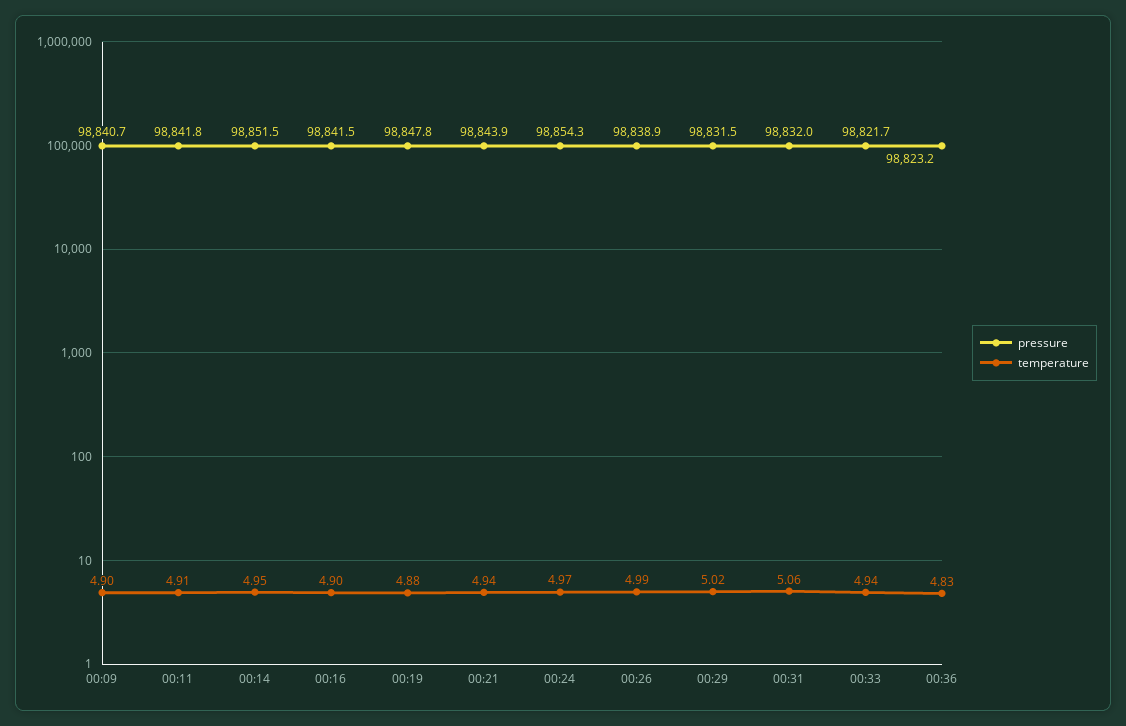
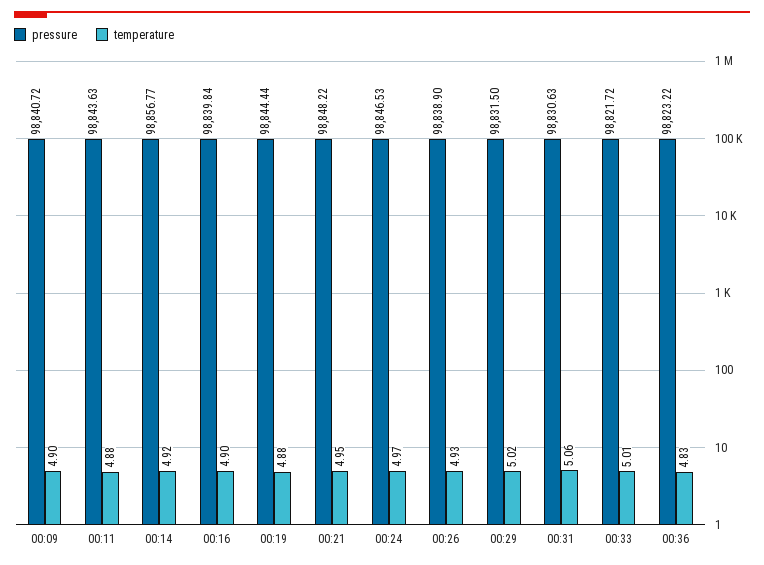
pressure, 00:11: 98841.8 -> 98843.63
temperature, 00:11: 4.91 -> 4.88
pressure, 00:14: 98851.5 -> 98856.77
temperature, 00:14: 4.95 -> 4.92
pressure, 00:16: 98841.5 -> 98839.84
pressure, 00:19: 98847.8 -> 98844.44
pressure, 00:21: 98843.9 -> 98848.22
temperature, 00:21: 4.94 -> 4.95
pressure, 00:24: 98854.3 -> 98846.53
temperature, 00:26: 4.99 -> 4.93
pressure, 00:31: 98832 -> 98830.63
temperature, 00:33: 4.94 -> 5.01

